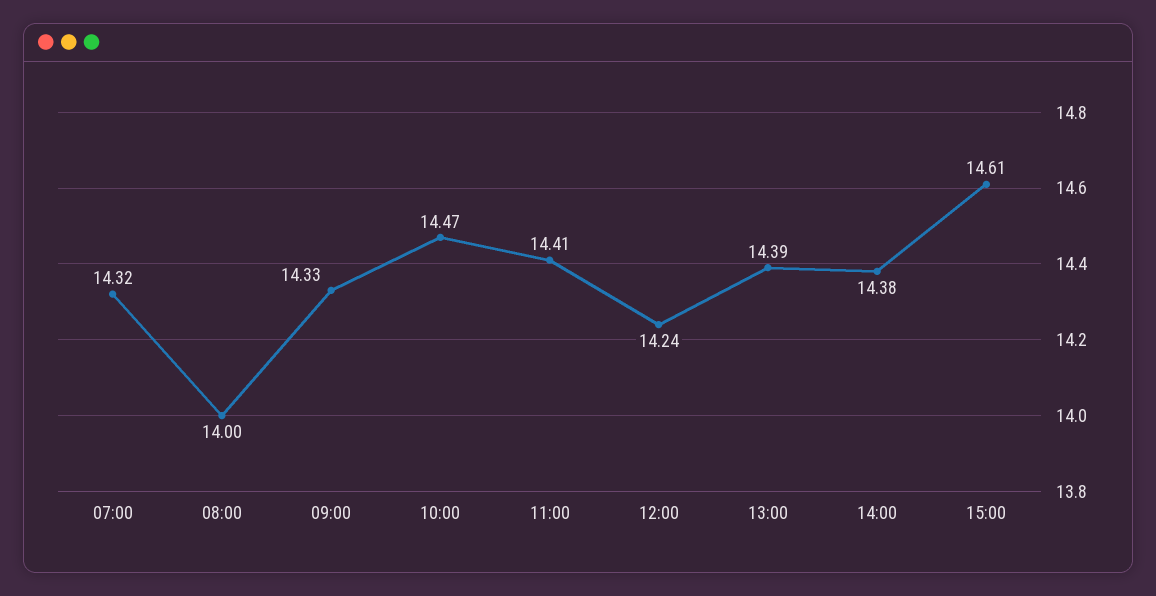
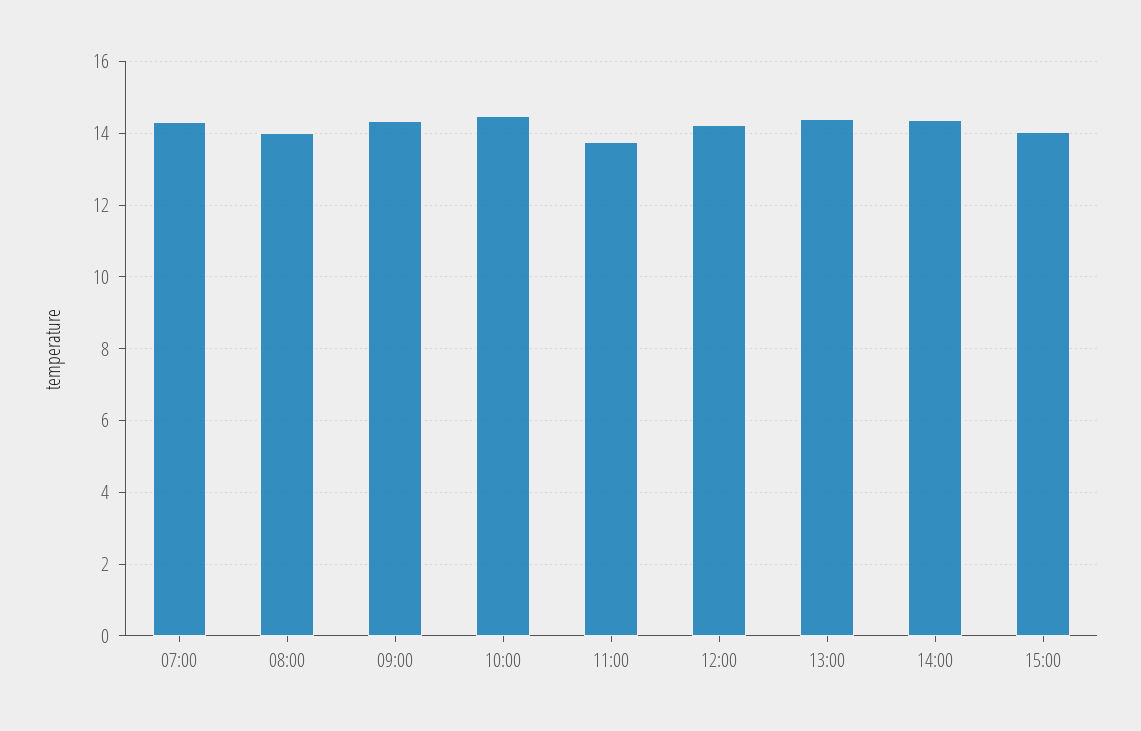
11:00: 14.41 -> 13.8
15:00: 14.61 -> 14

